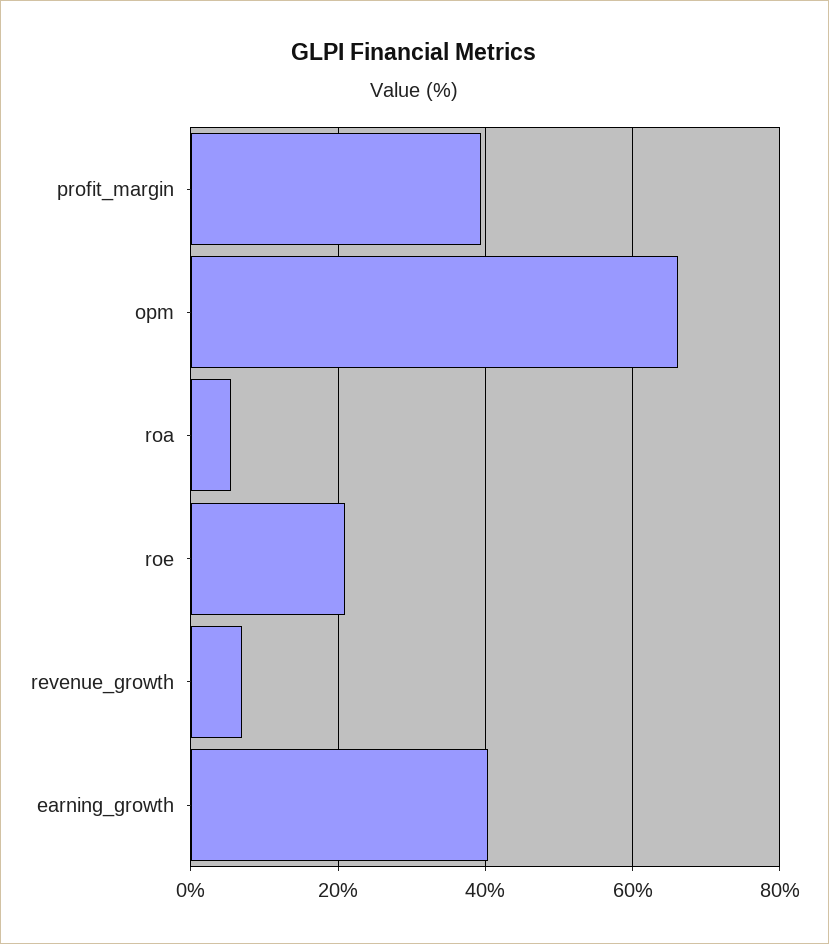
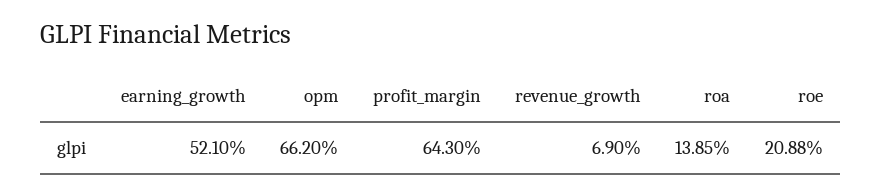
profit_margin: 40 -> 64.3
roa: 6 -> 13.85
earning_growth: 40 -> 52.1

